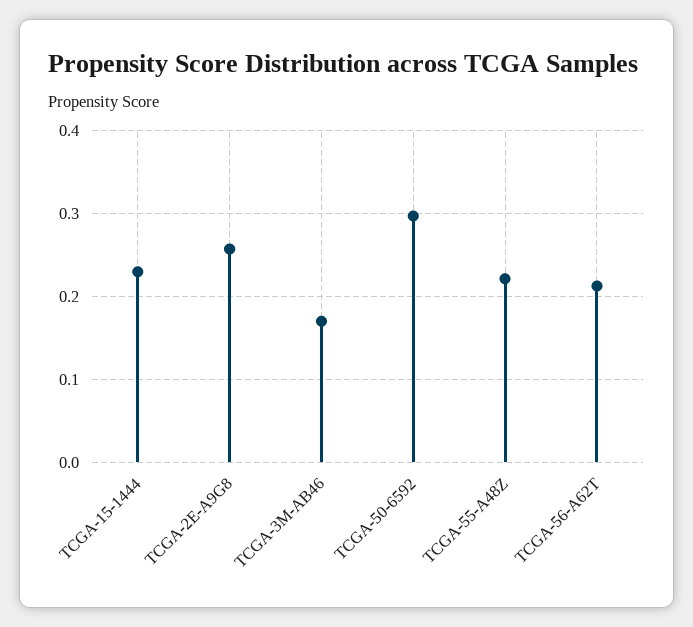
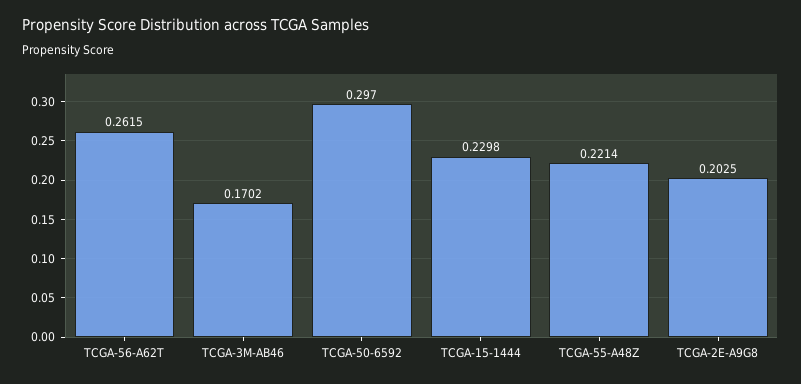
TCGA-2E-A9G8: 0.26 -> 0.2025
TCGA-56-A62T: 0.21 -> 0.2615

